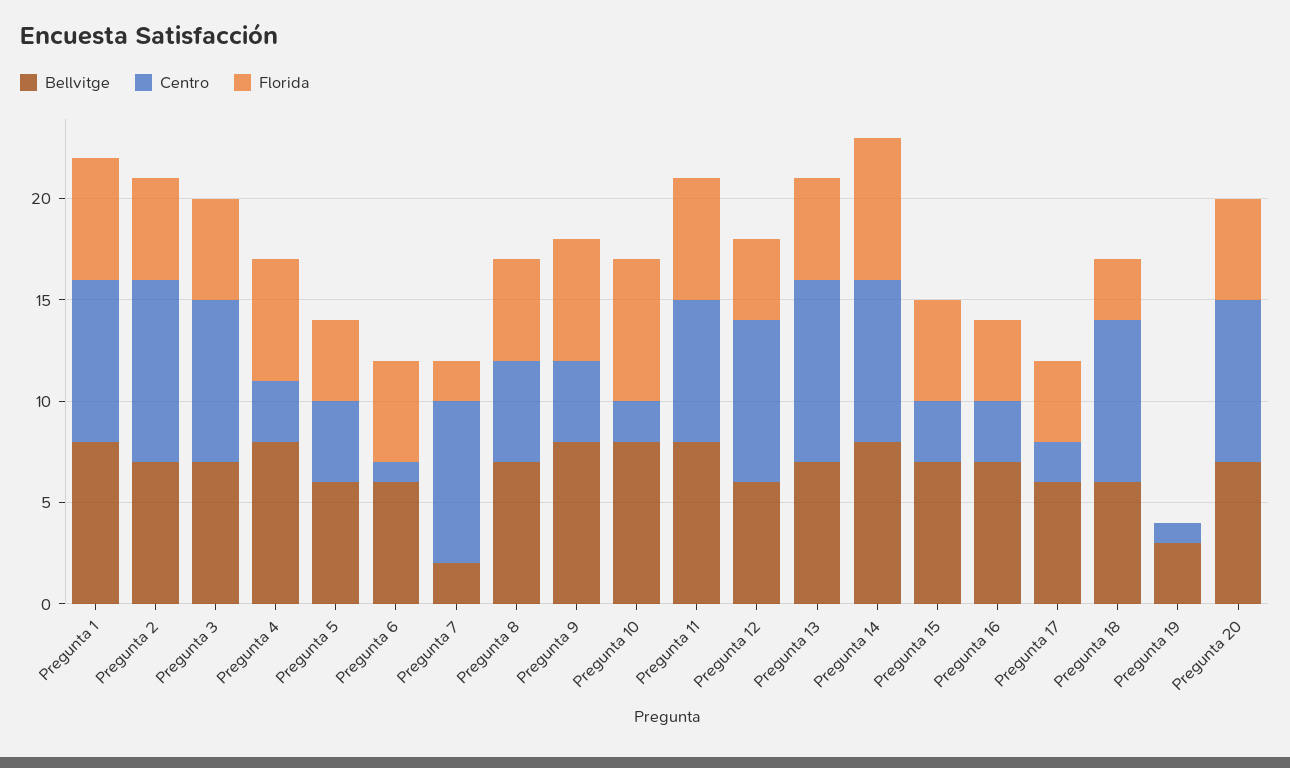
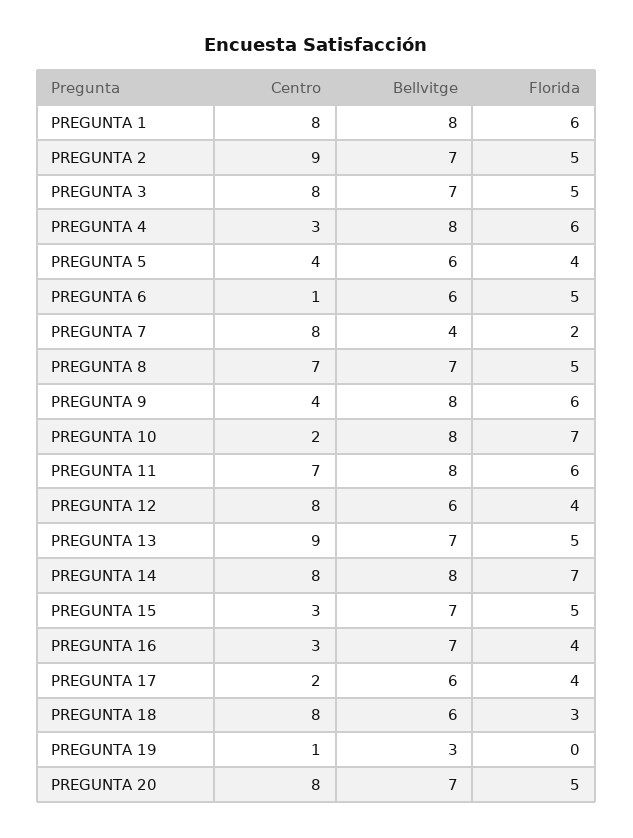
Bellvitge, Pregunta 7: 2 -> 4
Centro, Pregunta 8: 5 -> 7

